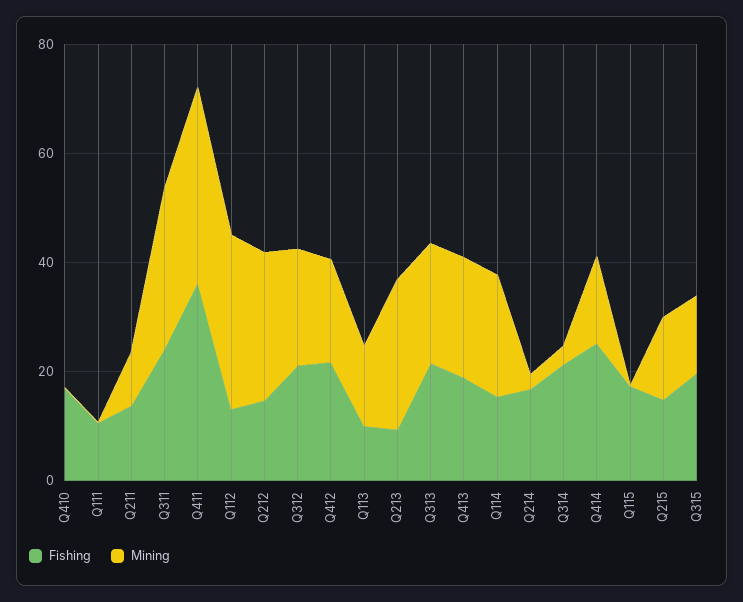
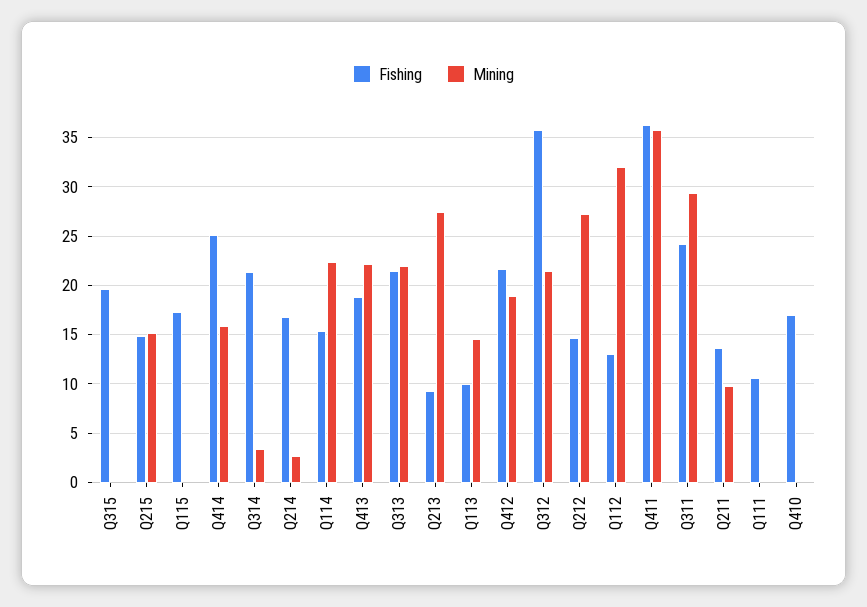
Fishing, Q312: 20 -> 36
Mining, Q315: 15 -> 0

